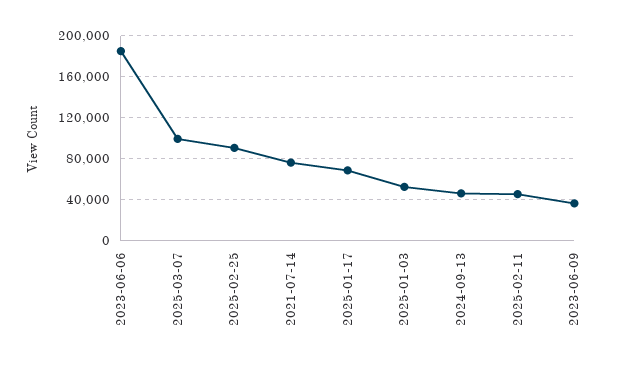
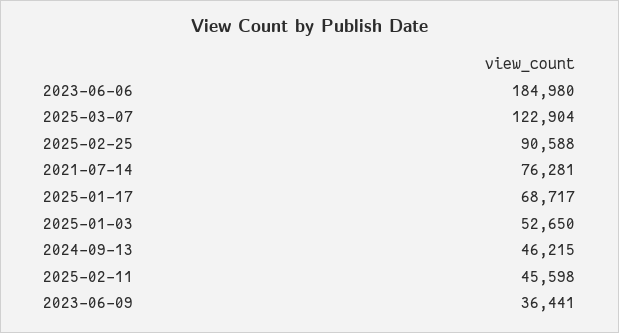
2025-03-07: 100000 -> 122904

